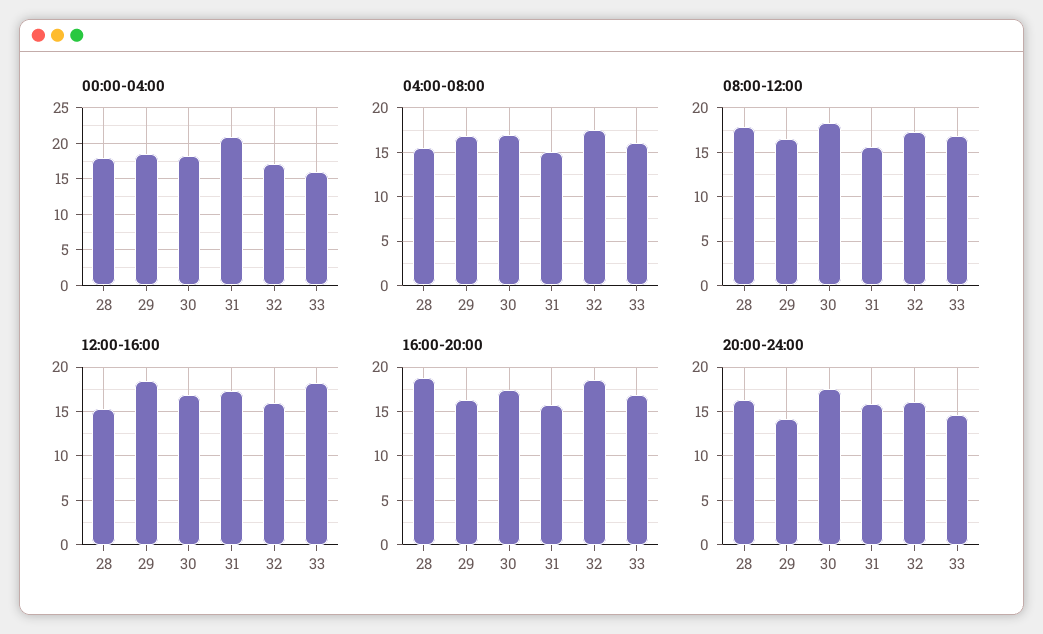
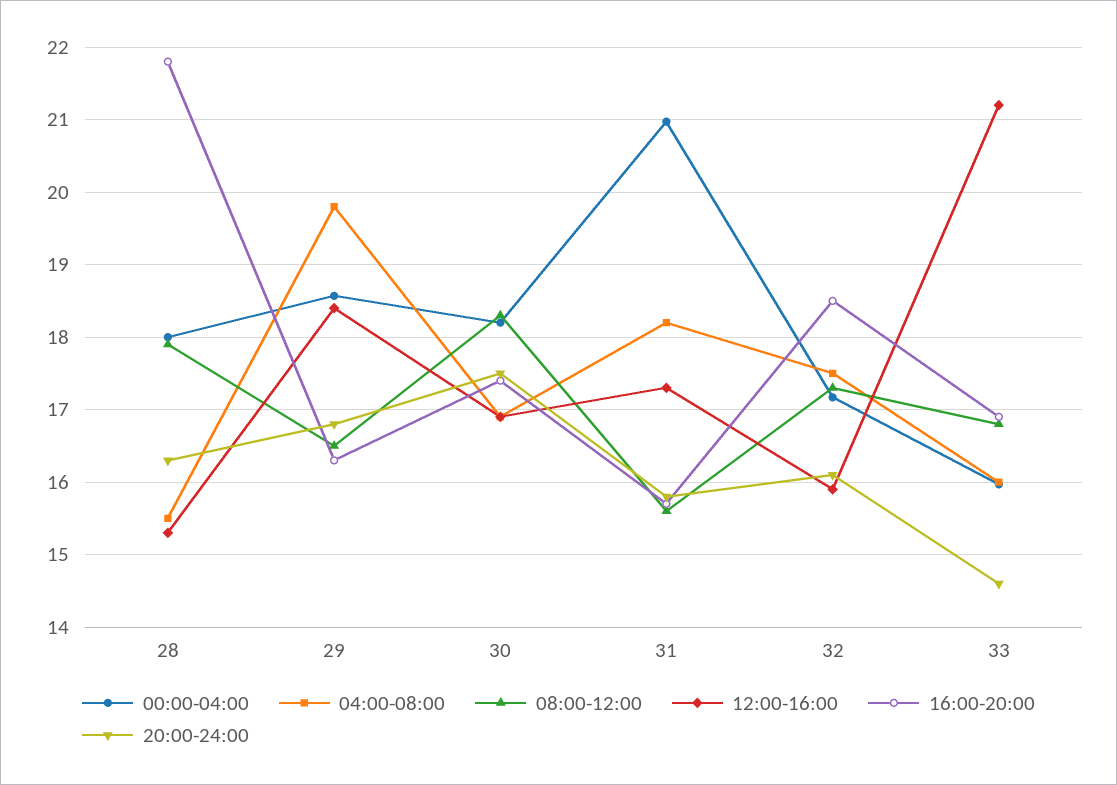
04:00-08:00, 29: 17 -> 19.8
04:00-08:00, 31: 15 -> 18.2
12:00-16:00, 33: 18 -> 21.2
16:00-20:00, 28: 19 -> 21.8
20:00-24:00, 29: 14 -> 16.8

